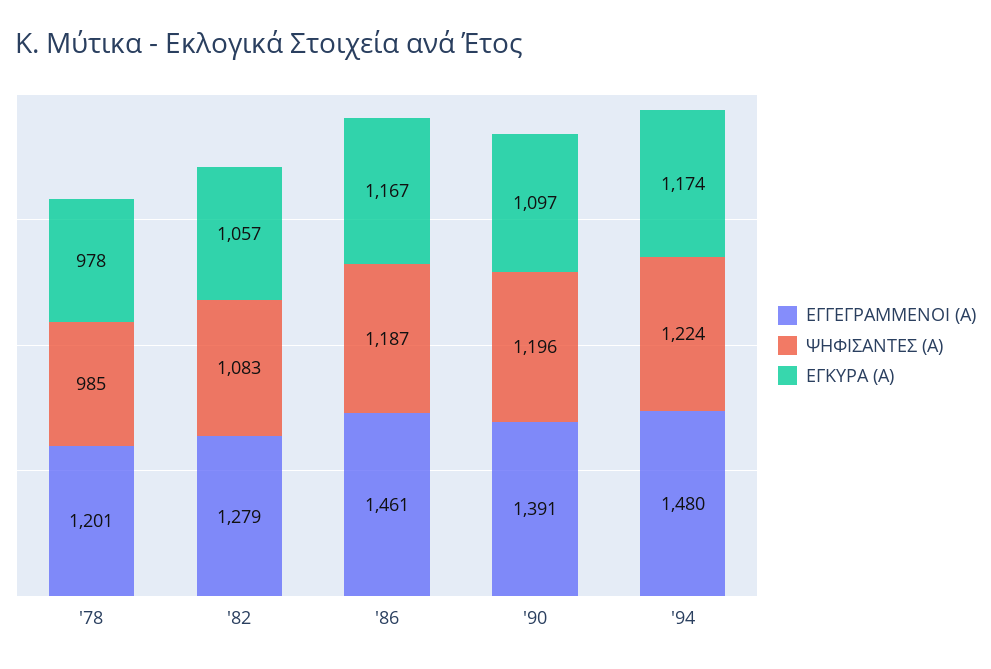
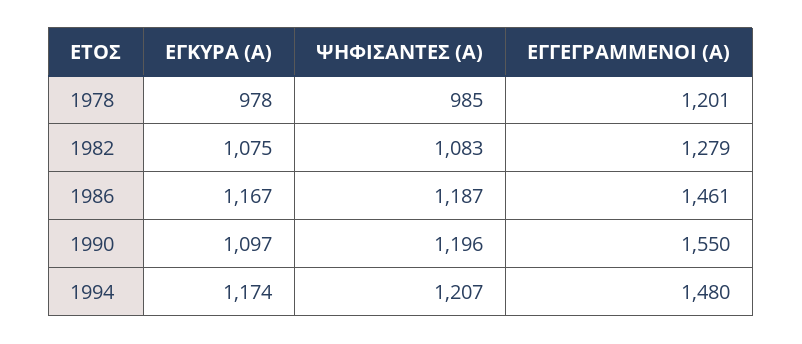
ΕΓΚΥΡΑ (Α), '82: 1057 -> 1075
ΕΓΓΕΓΡΑΜΜΕΝΟΙ (Α), '90: 1391 -> 1550
ΨΗΦΙΣΑΝΤΕΣ (Α), '94: 1224 -> 1207

